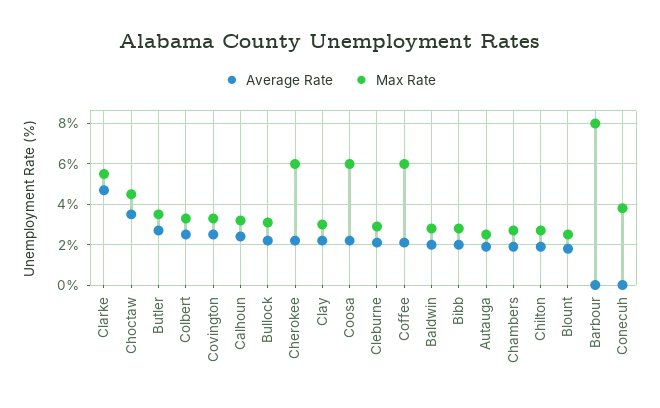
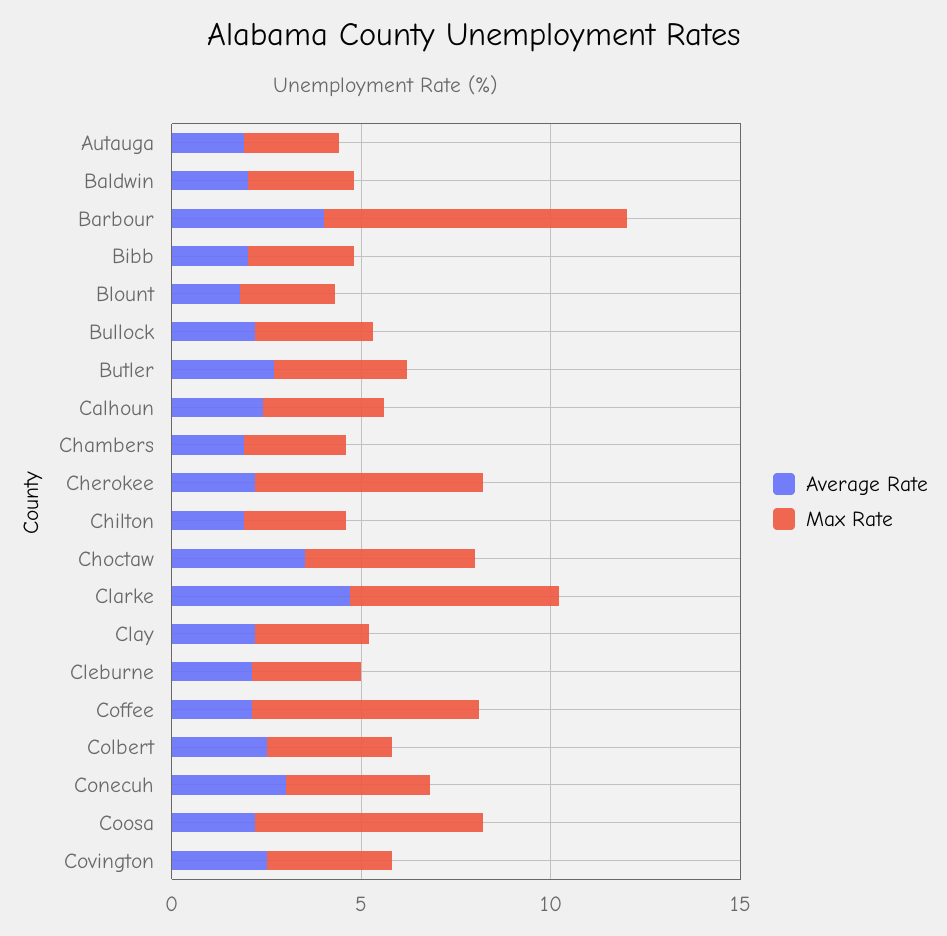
Average Rate, Barbour: 0 -> 4
Average Rate, Conecuh: 0 -> 3

